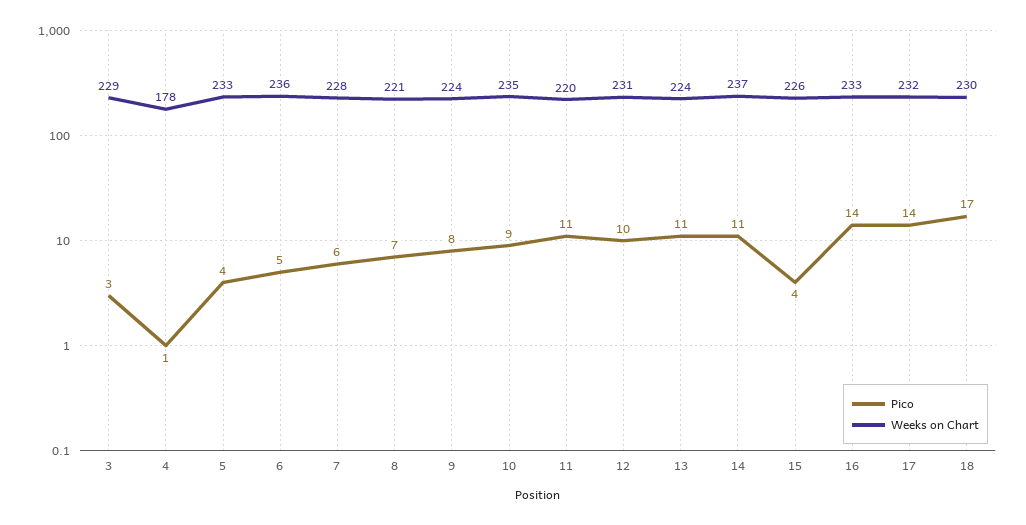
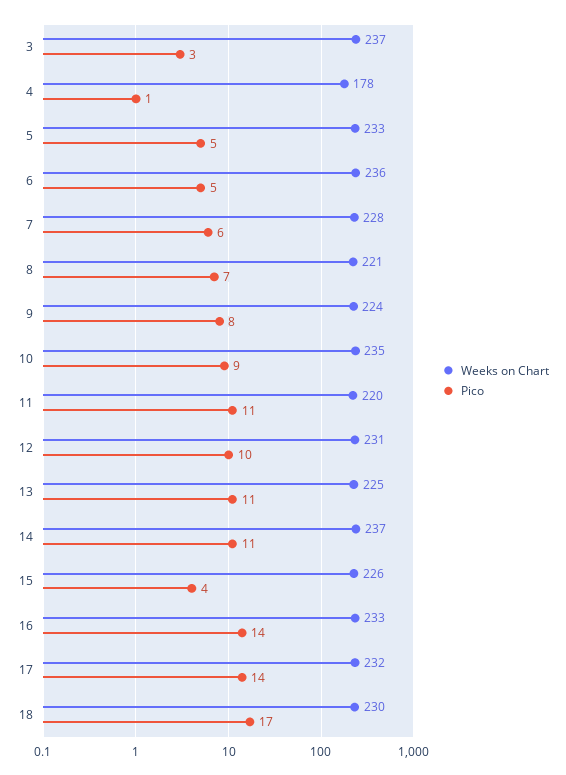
Weeks on Chart, 3: 229 -> 237
Pico, 5: 4 -> 5
Weeks on Chart, 13: 224 -> 225

